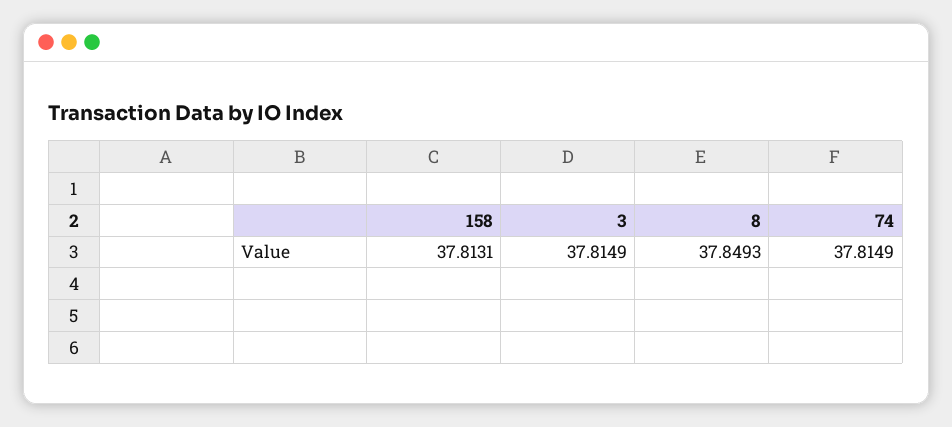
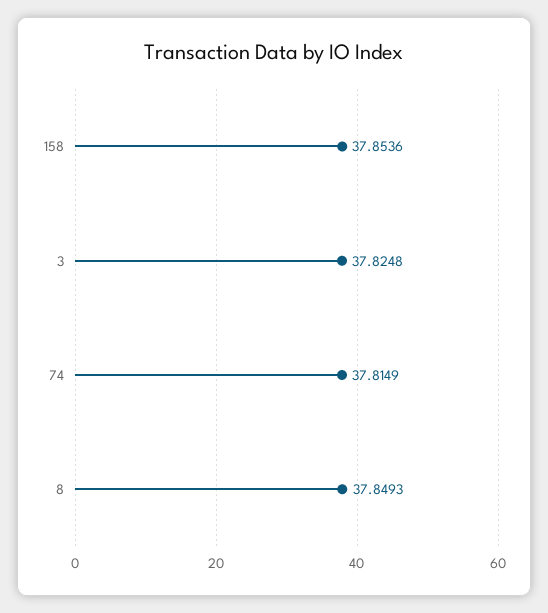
158: 37.8131 -> 37.8536
3: 37.8149 -> 37.8248

